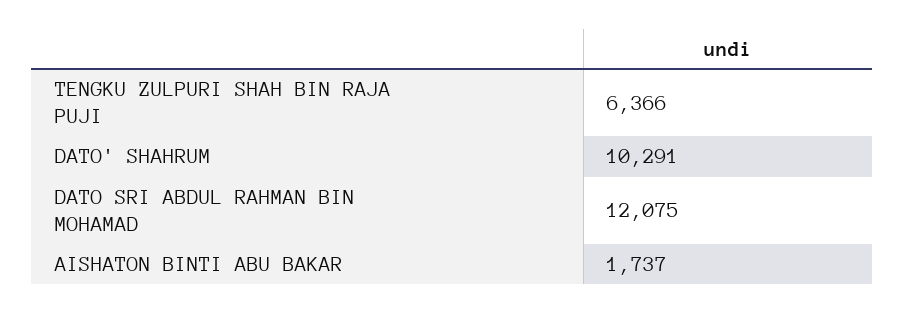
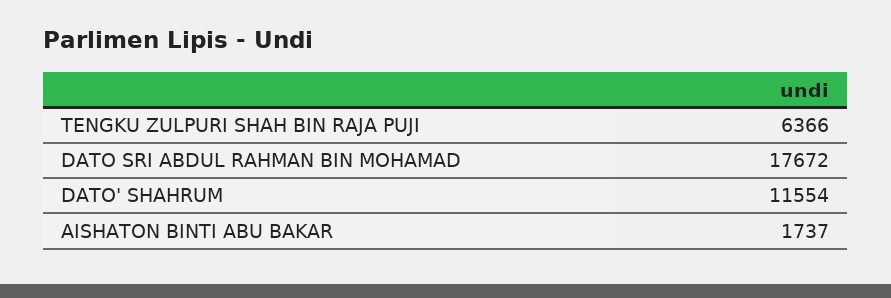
DATO' SHAHRUM: 10291 -> 11554
DATO SRI ABDUL RAHMAN BIN MOHAMAD: 12075 -> 17672

